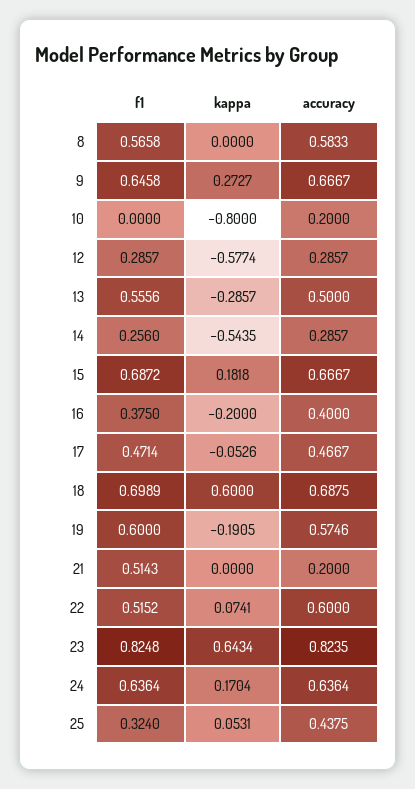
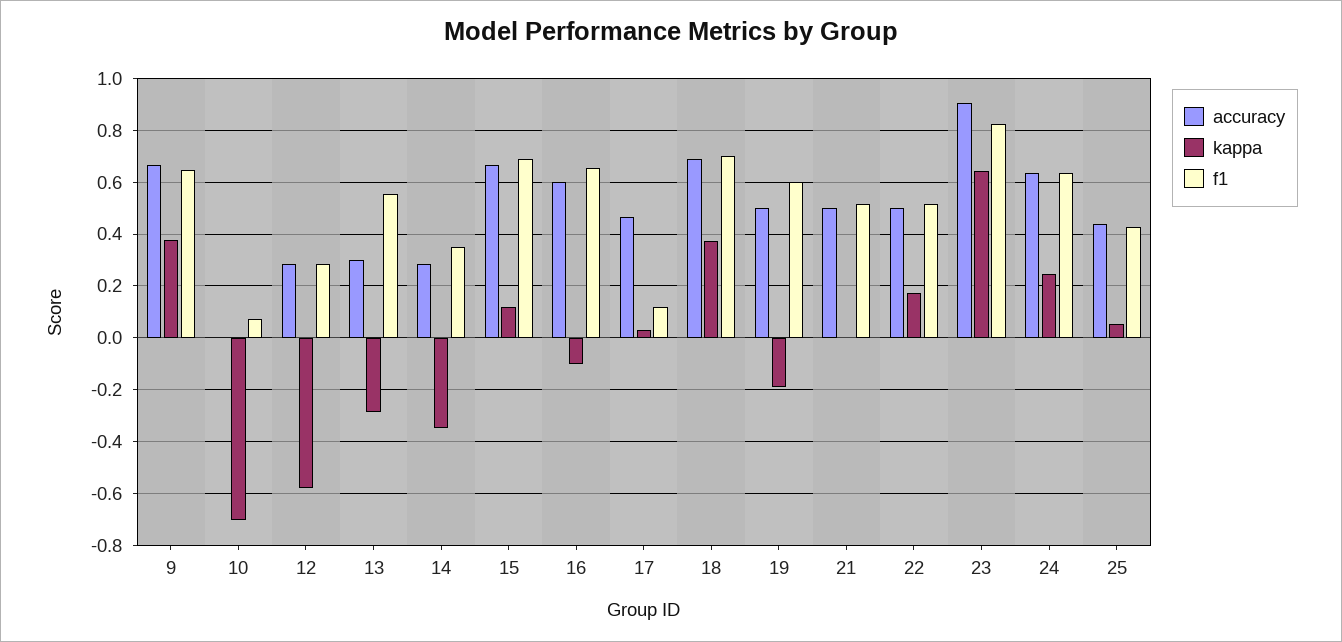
f1, 8: 0.5658 -> none
kappa, 8: 0 -> none
accuracy, 8: 0.5833 -> none
kappa, 9: 0.2727 -> 0.375
f1, 10: 0 -> 0.075
kappa, 10: -0.8 -> -0.7
accuracy, 10: 0.2 -> 0
accuracy, 13: 0.5 -> 0.3
f1, 14: 0.256 -> 0.35
kappa, 14: -0.5435 -> -0.35
kappa, 15: 0.1818 -> 0.125
f1, 16: 0.375 -> 0.65
kappa, 16: -0.2 -> -0.1
accuracy, 16: 0.4 -> 0.6
f1, 17: 0.4714 -> 0.125
kappa, 17: -0.0526 -> 0.025
kappa, 18: 0.6 -> 0.375
accuracy, 19: 0.5746 -> 0.5
accuracy, 21: 0.2 -> 0.5
kappa, 22: 0.0741 -> 0.175
accuracy, 22: 0.6 -> 0.5
accuracy, 23: 0.8235 -> 0.9
kappa, 24: 0.1704 -> 0.25
f1, 25: 0.324 -> 0.425

